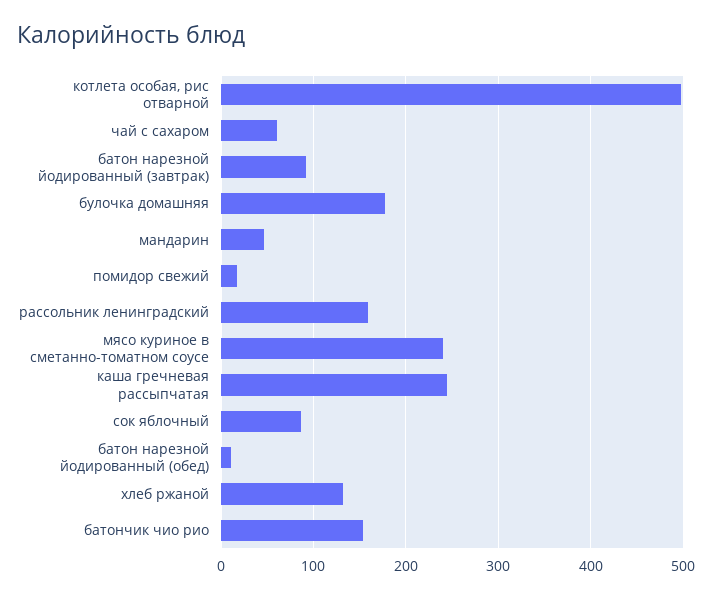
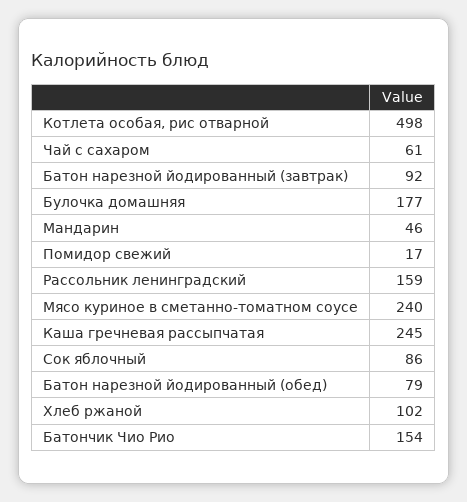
батон нарезной йодированный (обед): 10 -> 79
хлеб ржаной: 130 -> 102

